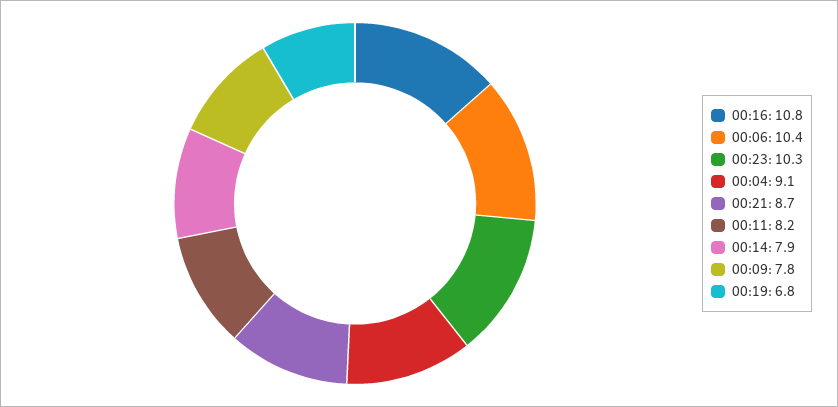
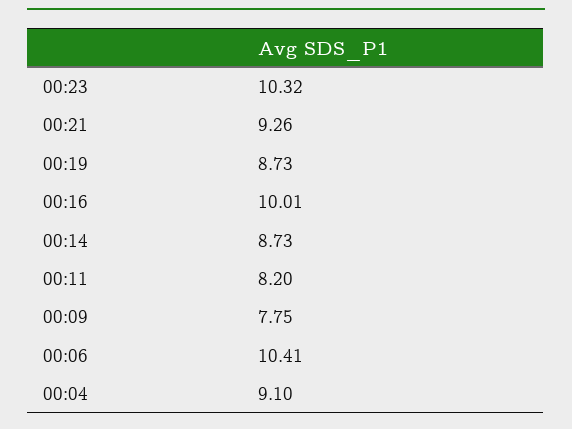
00:16: 10.8 -> 10.01
00:21: 8.7 -> 9.26
00:14: 7.9 -> 8.73
00:19: 6.8 -> 8.73

